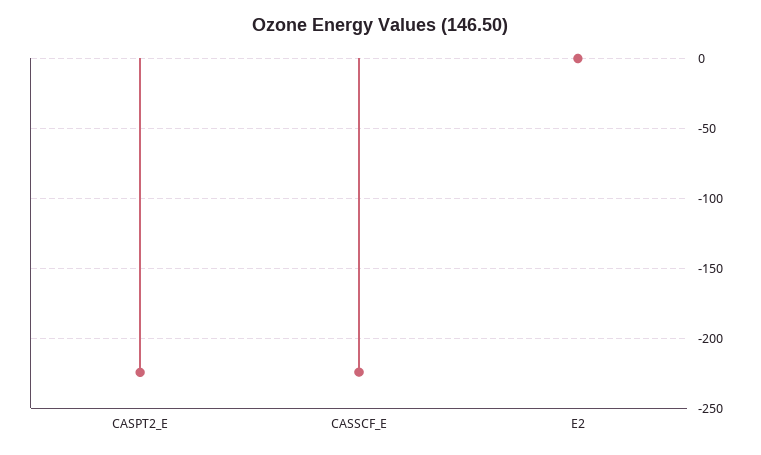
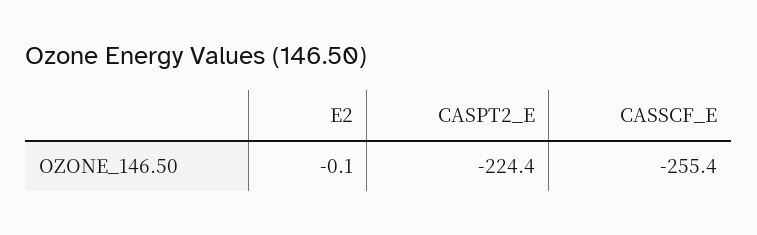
CASSCF_E: -225 -> -255.4

